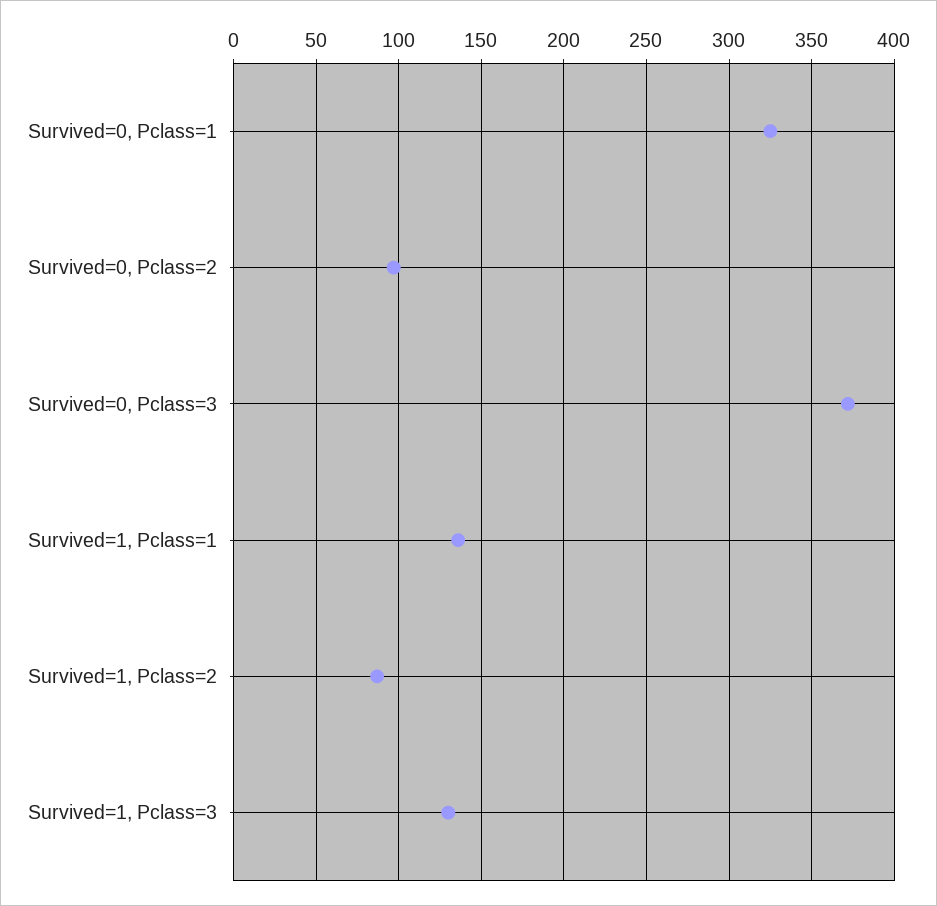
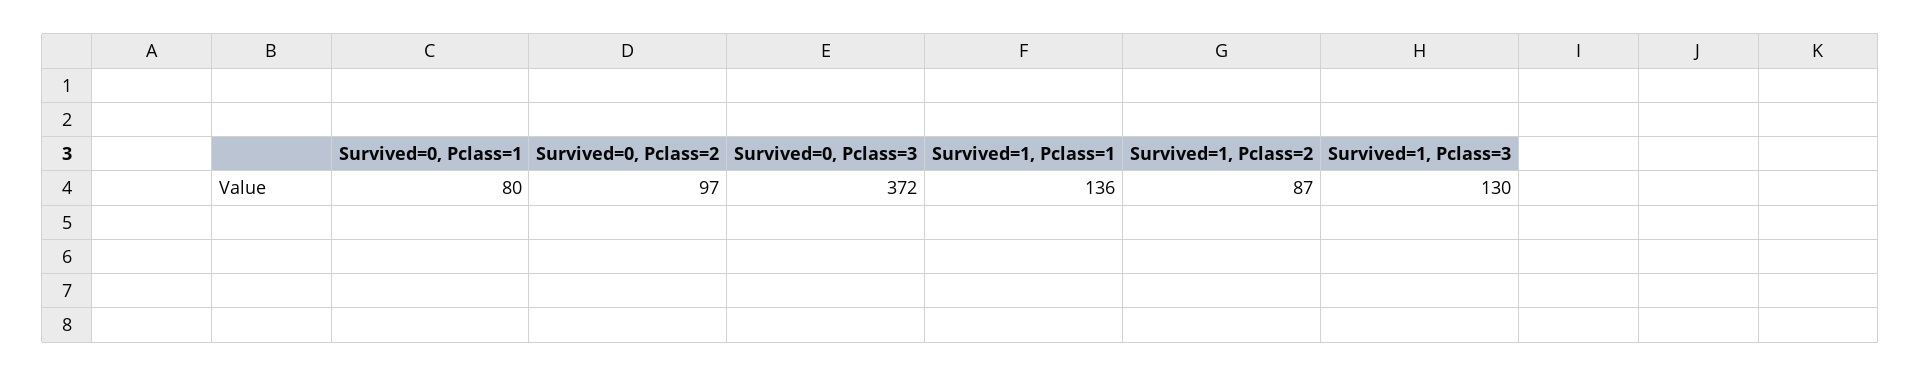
Survived=0, Pclass=1: 325 -> 80

